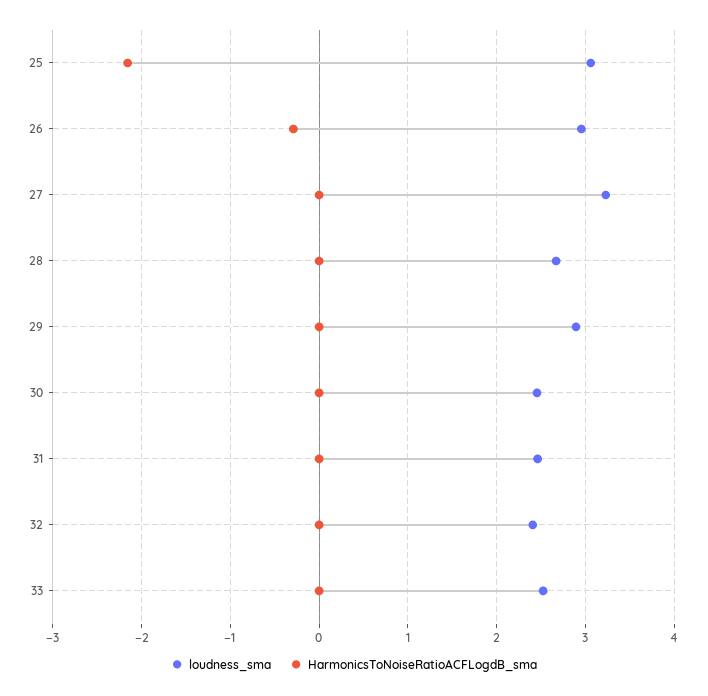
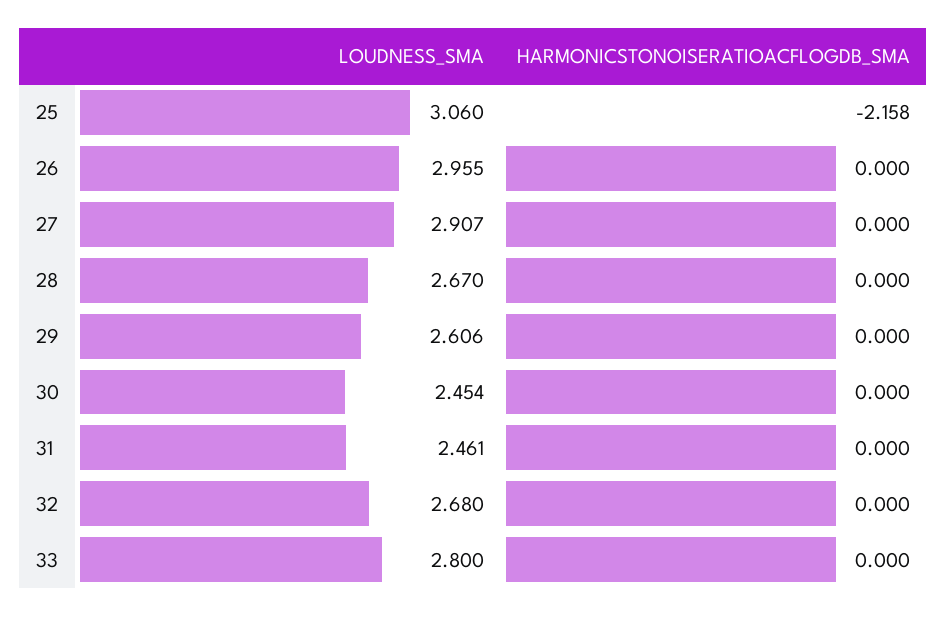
HarmonicsToNoiseRatioACFLogdB_sma, 26: -0.3 -> 0
loudness_sma, 27: 3.2 -> 2.907
loudness_sma, 29: 2.9 -> 2.606
loudness_sma, 32: 2.4 -> 2.68
loudness_sma, 33: 2.5 -> 2.8

